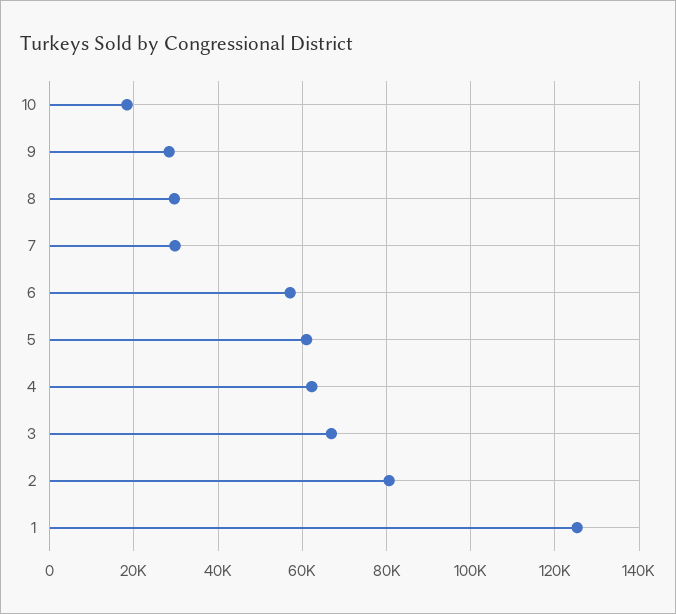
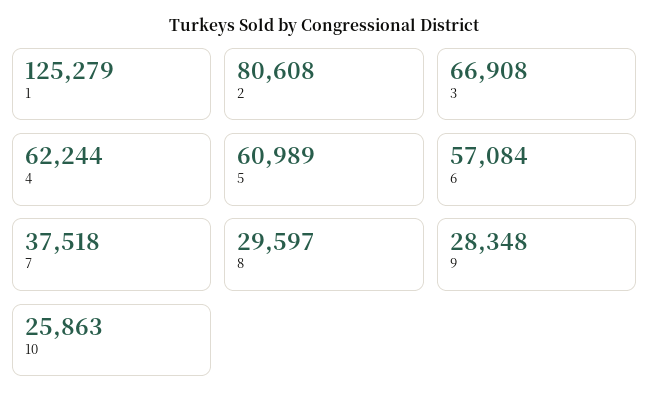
10: 18000 -> 25863
7: 30000 -> 37518

